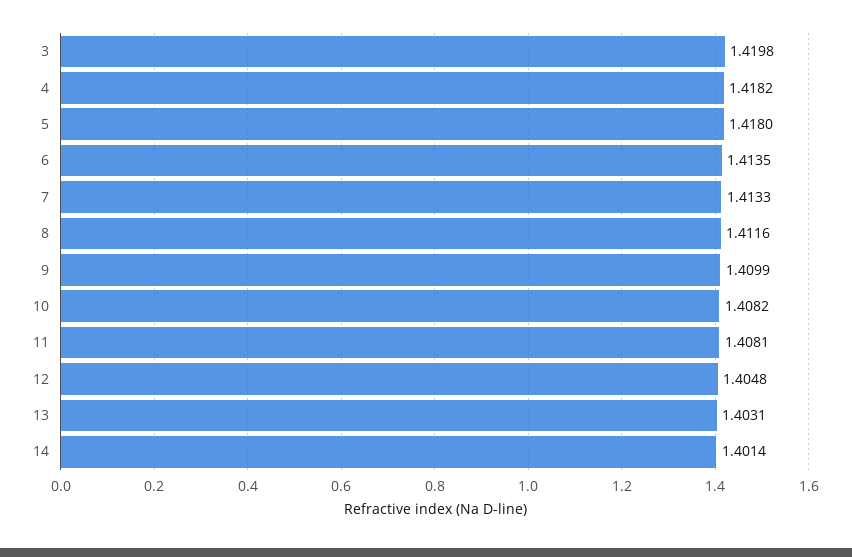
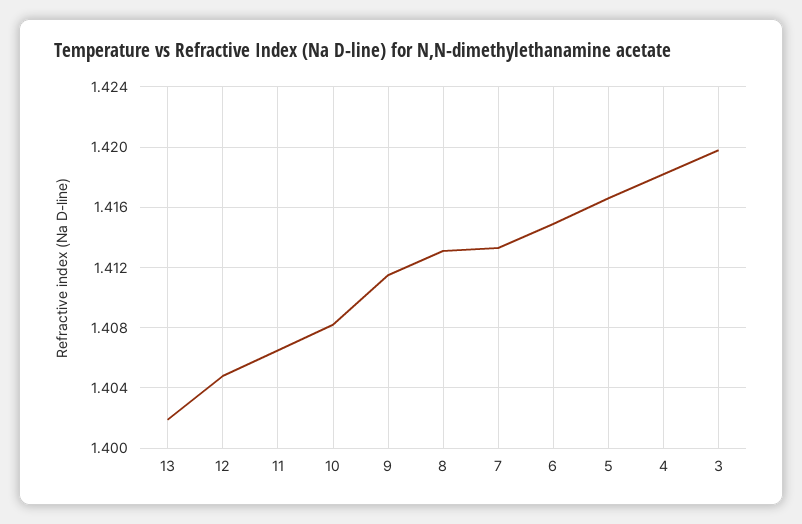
5: 1.418 -> 1.4165
6: 1.4135 -> 1.415
8: 1.4116 -> 1.413
9: 1.4099 -> 1.4115
11: 1.4081 -> 1.4065
13: 1.4031 -> 1.402
14: 1.4014 -> none

